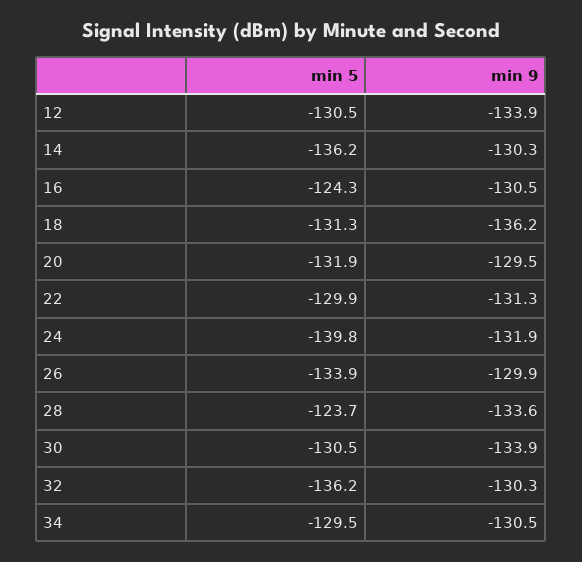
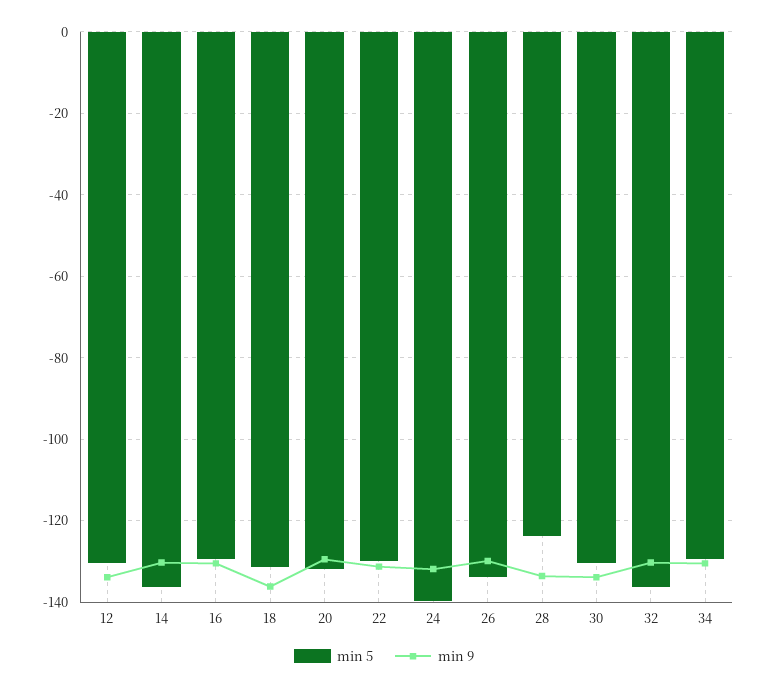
min 5, 16: -124.3 -> -130

